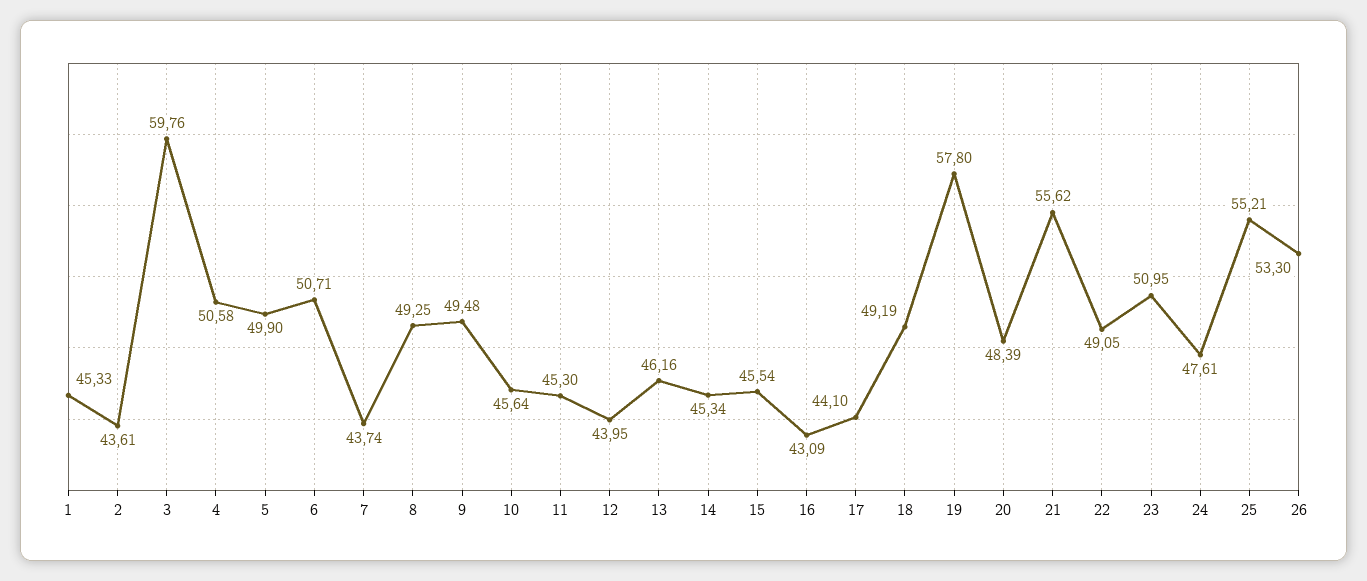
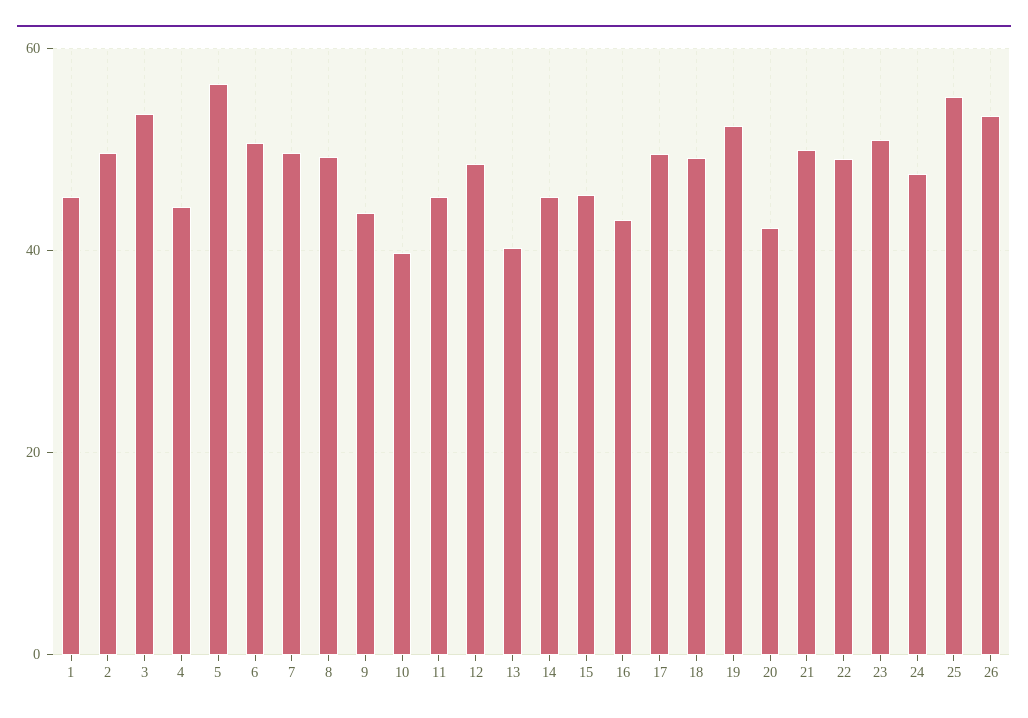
2: 43.61 -> 50
3: 59.76 -> 54
4: 50.58 -> 44
5: 49.9 -> 56
7: 43.74 -> 50
9: 49.48 -> 44
10: 45.64 -> 40
12: 43.95 -> 48
13: 46.16 -> 40
17: 44.1 -> 50
19: 57.8 -> 52
20: 48.39 -> 42
21: 55.62 -> 50

